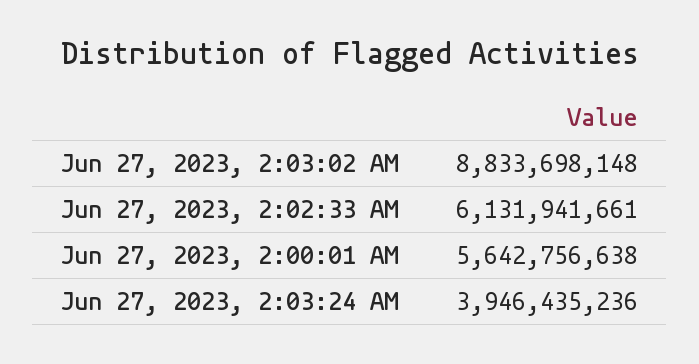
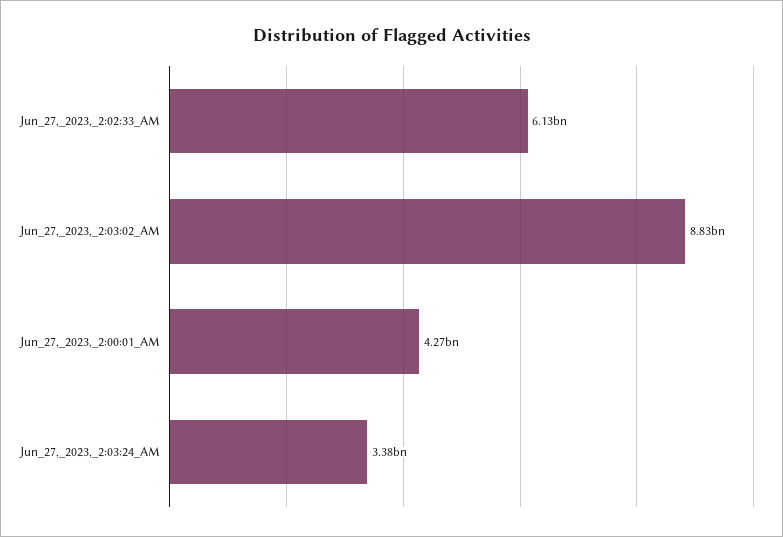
Jun 27, 2023, 2:00:01 AM: 5642756638 -> 4270000000
Jun 27, 2023, 2:03:24 AM: 3946435236 -> 3380000000

